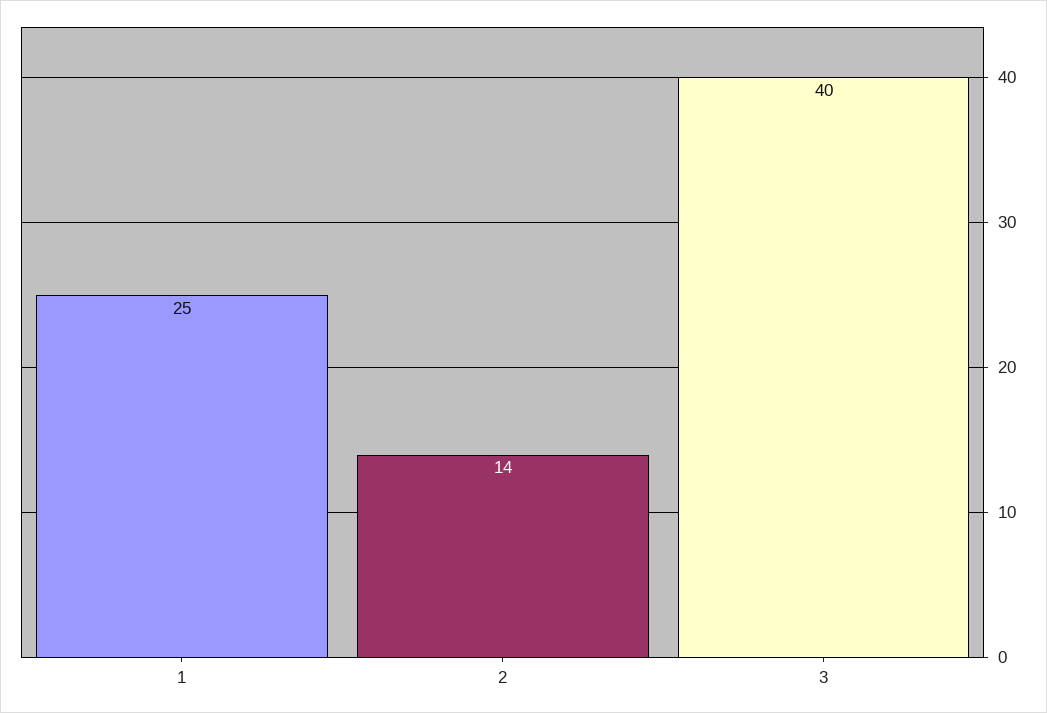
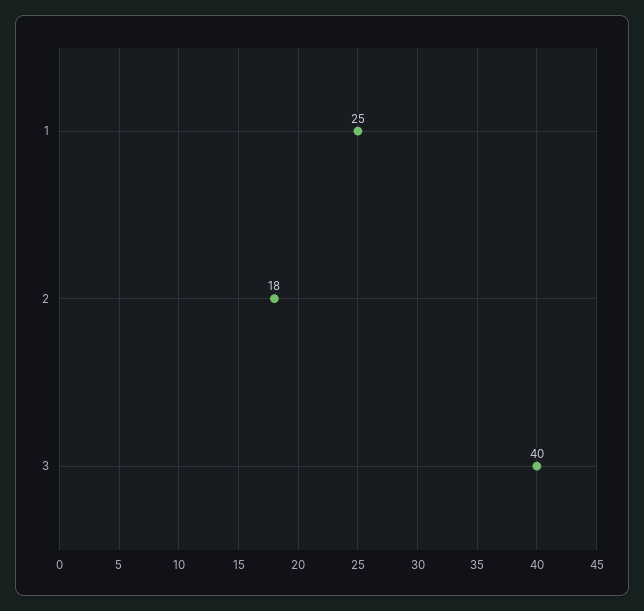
2: 14 -> 18

